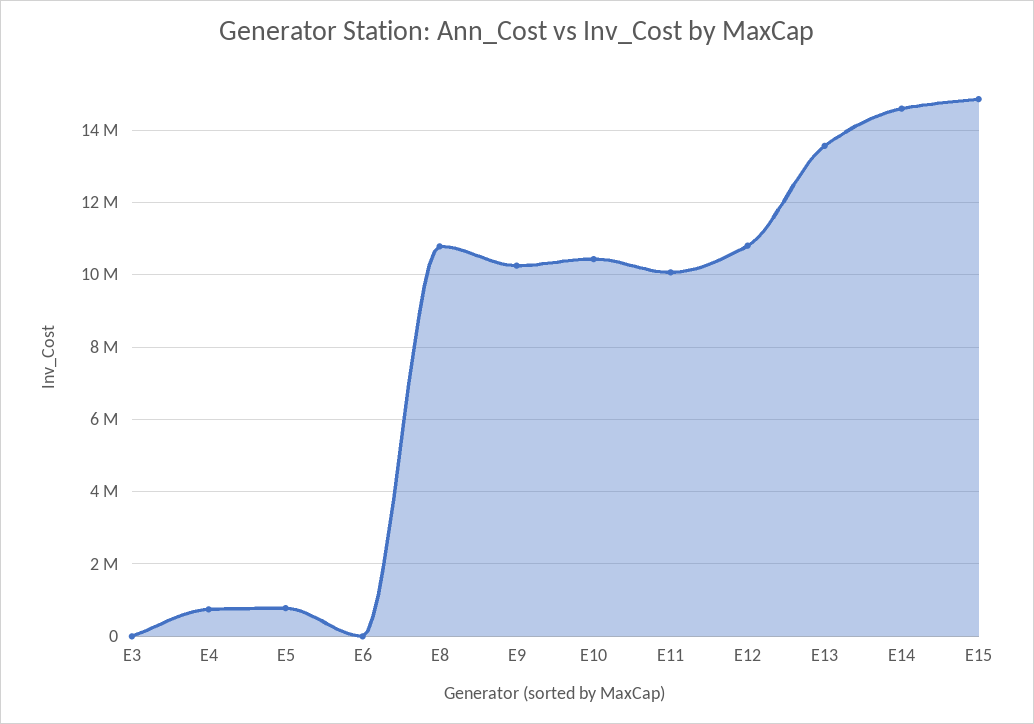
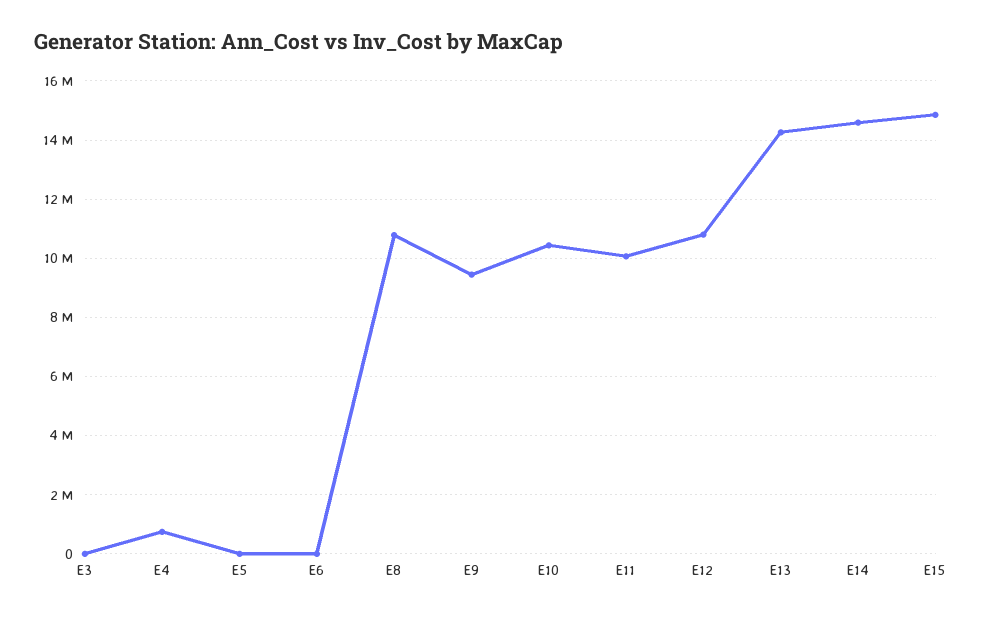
E5: 800000 -> 0
E9: 10200000 -> 9500000
E13: 13600000 -> 14250000

